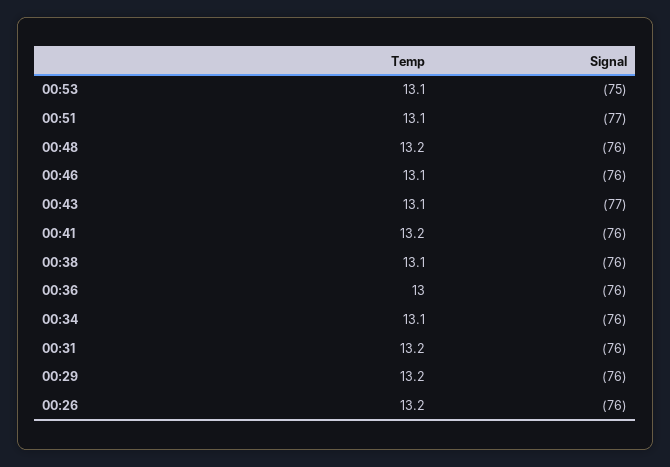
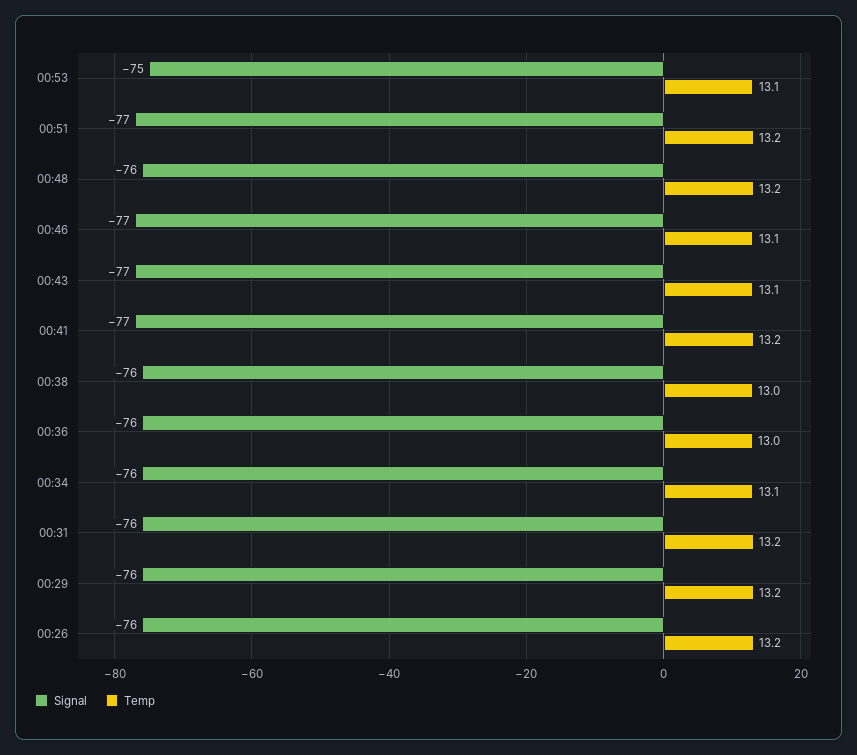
Temp, 00:51: 13.1 -> 13.2
Signal, 00:46: -76 -> -77
Signal, 00:41: -76 -> -77
Temp, 00:38: 13.1 -> 13

